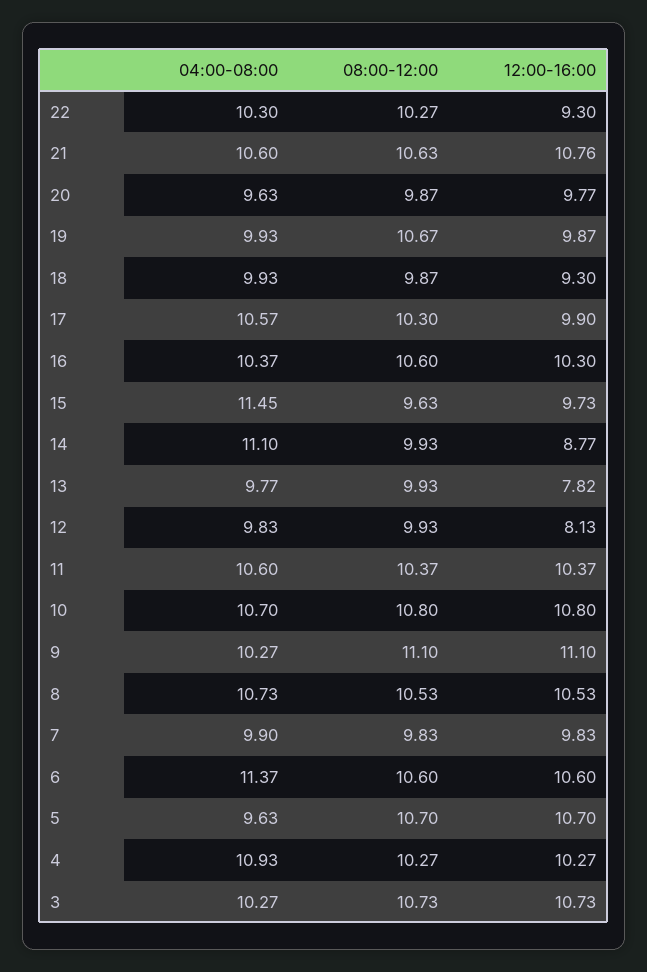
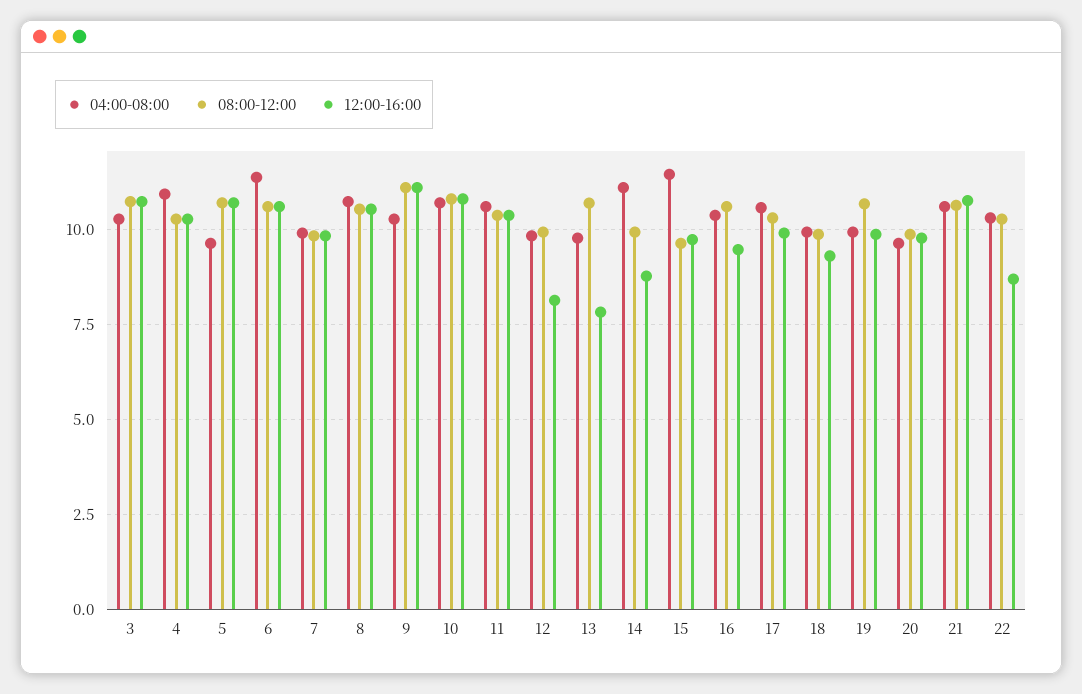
12:00-16:00, 22: 9.3 -> 8.75
12:00-16:00, 16: 10.3 -> 9.5
08:00-12:00, 13: 9.93 -> 10.75

